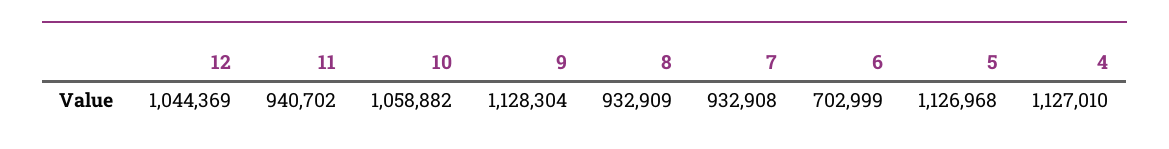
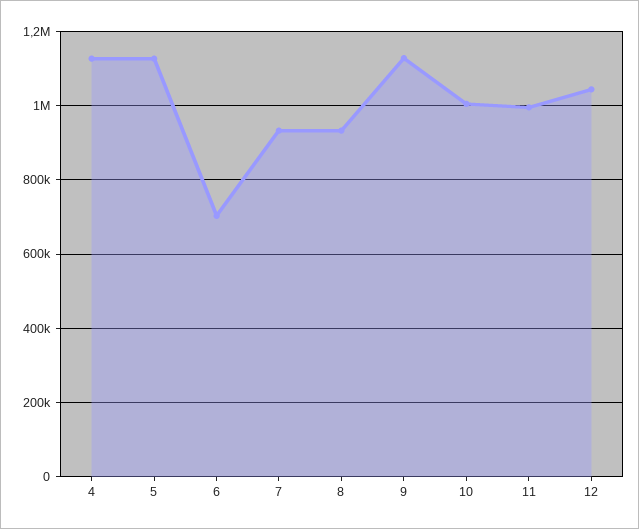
11: 940702 -> 1000000
10: 1058882 -> 1000000

